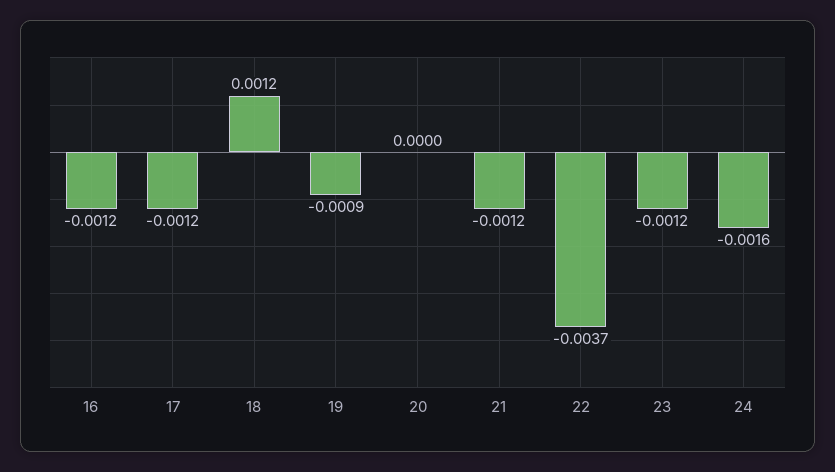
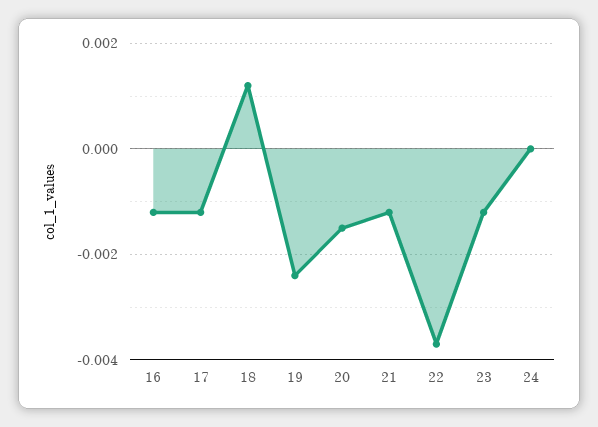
19: -0.0009 -> -0.0025
20: 0 -> -0.0015
24: -0.0016 -> 0

